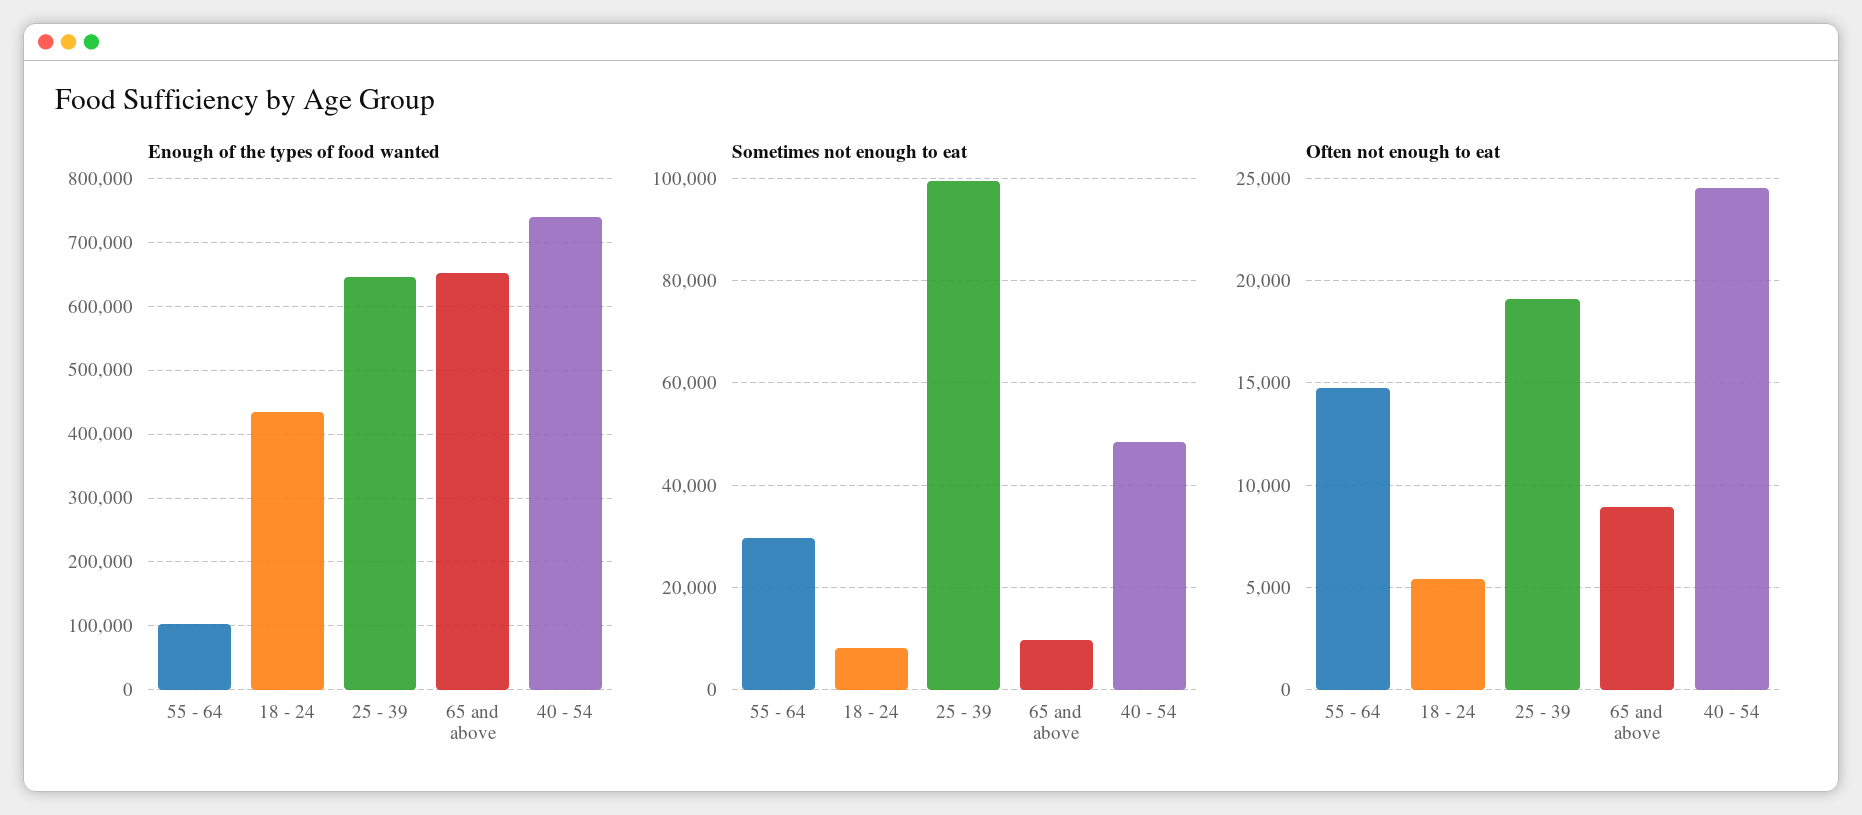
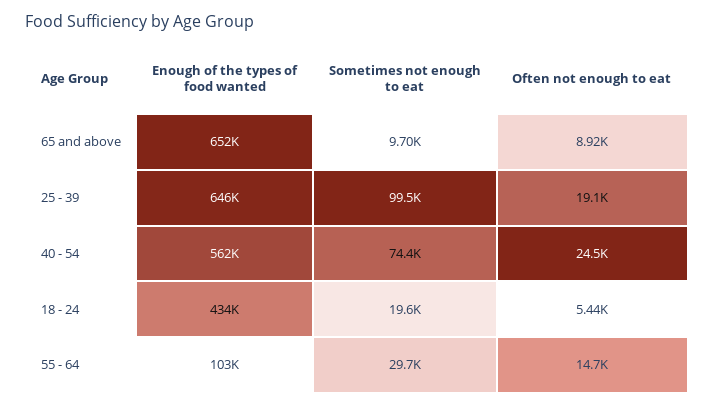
Enough of the types of food wanted, 40 - 54: 740000 -> 562000
Sometimes not enough to eat, 18 - 24: 8000 -> 19600
Sometimes not enough to eat, 40 - 54: 48000 -> 74400

